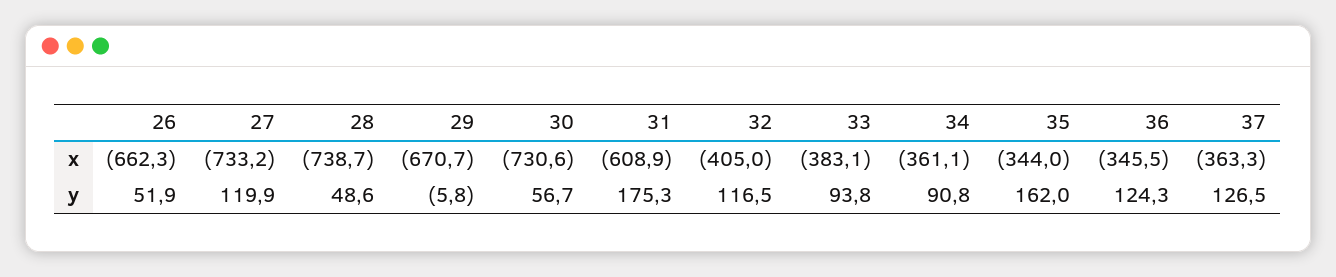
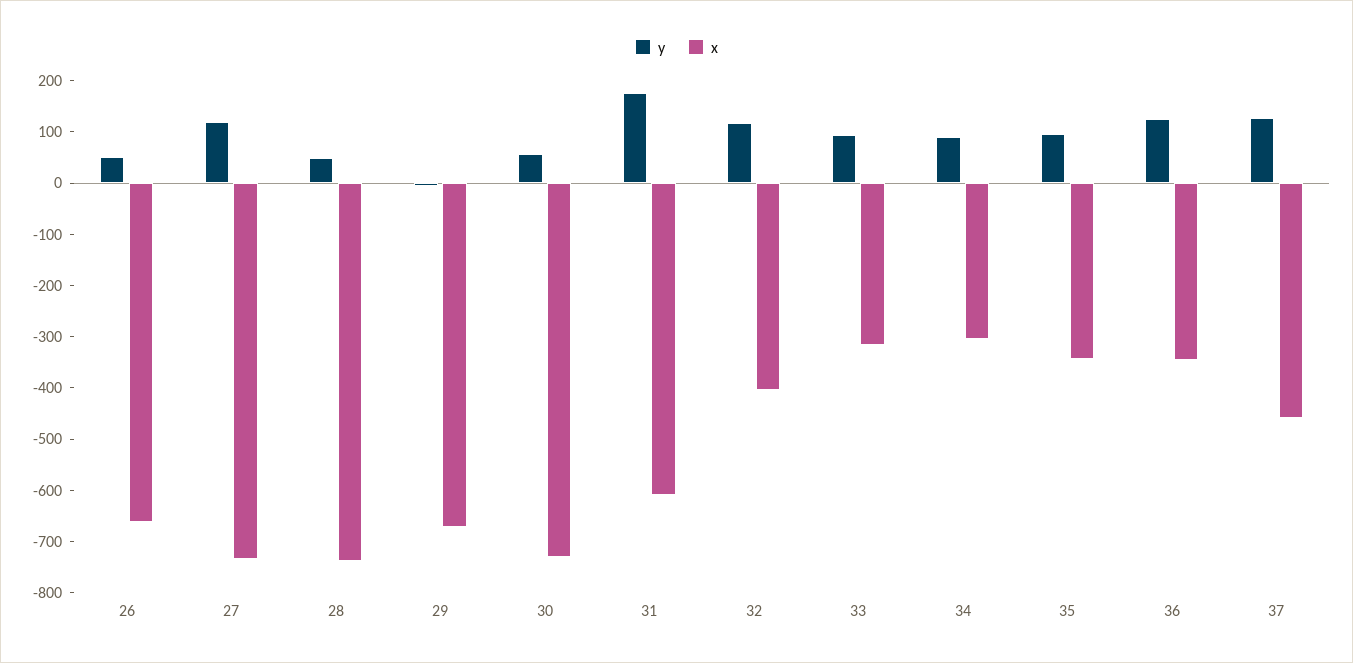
x, 33: -383.1 -> -320
x, 34: -361.1 -> -300
x, 37: -363.3 -> -460
y, 35: 162 -> 100

